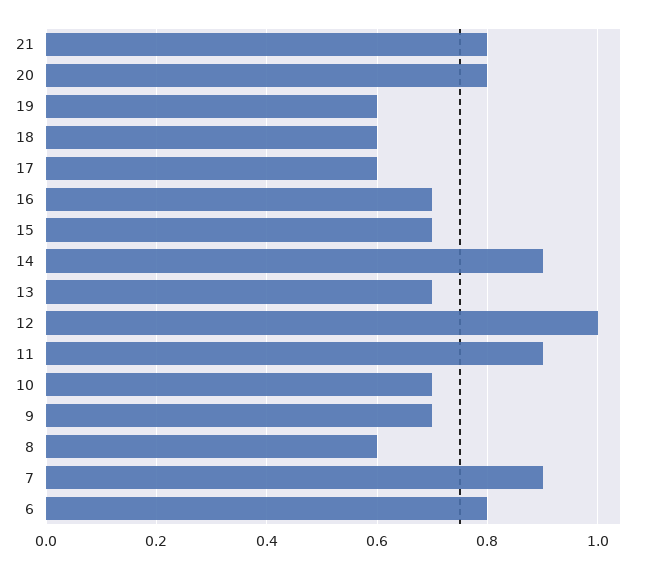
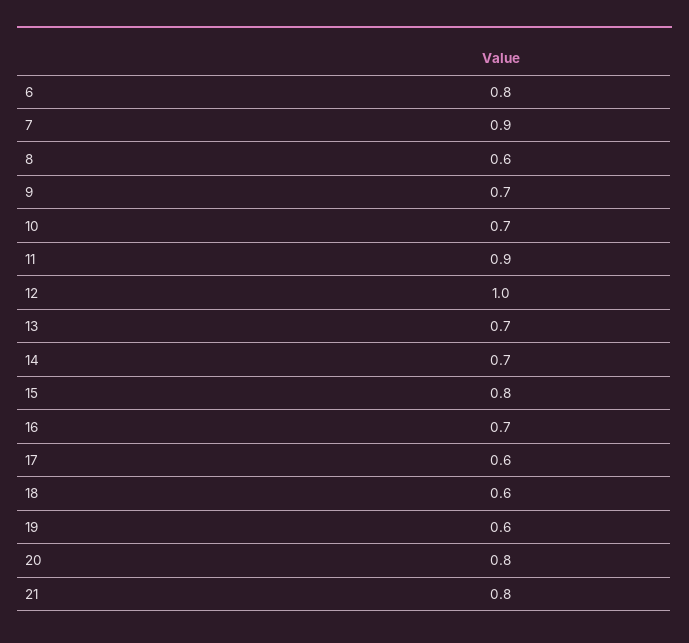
15: 0.7 -> 0.8
14: 0.9 -> 0.7

